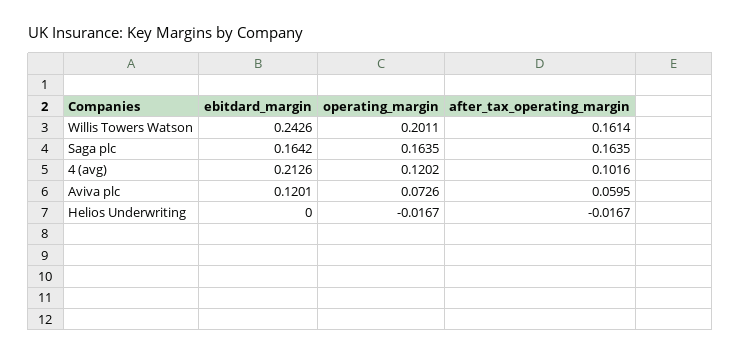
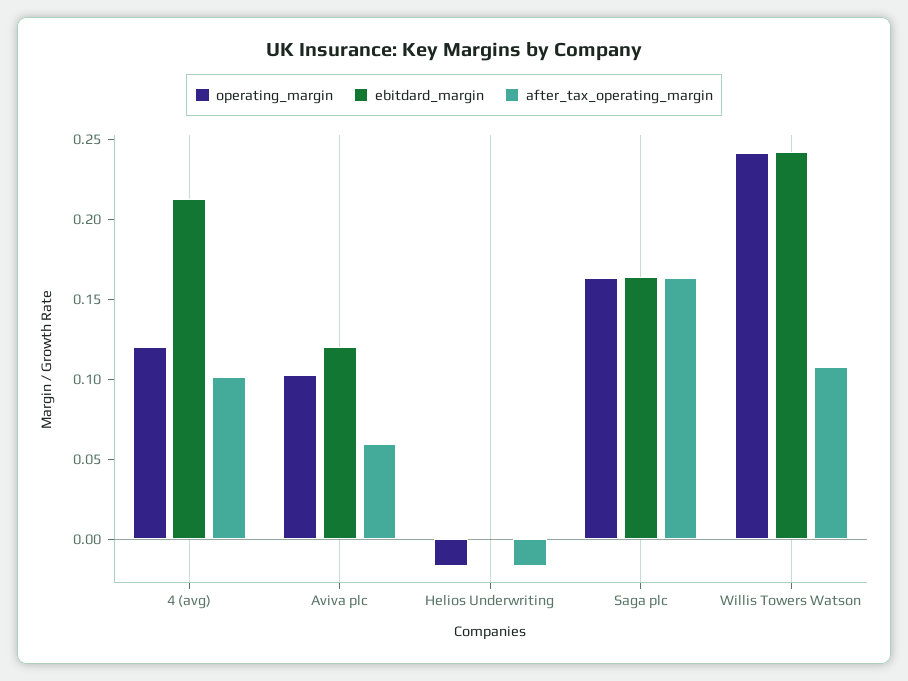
operating_margin, Willis Towers Watson: 0.2011 -> 0.24
after_tax_operating_margin, Willis Towers Watson: 0.1614 -> 0.11
operating_margin, Aviva plc: 0.0726 -> 0.1

